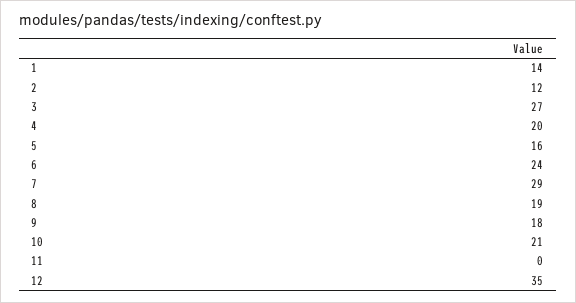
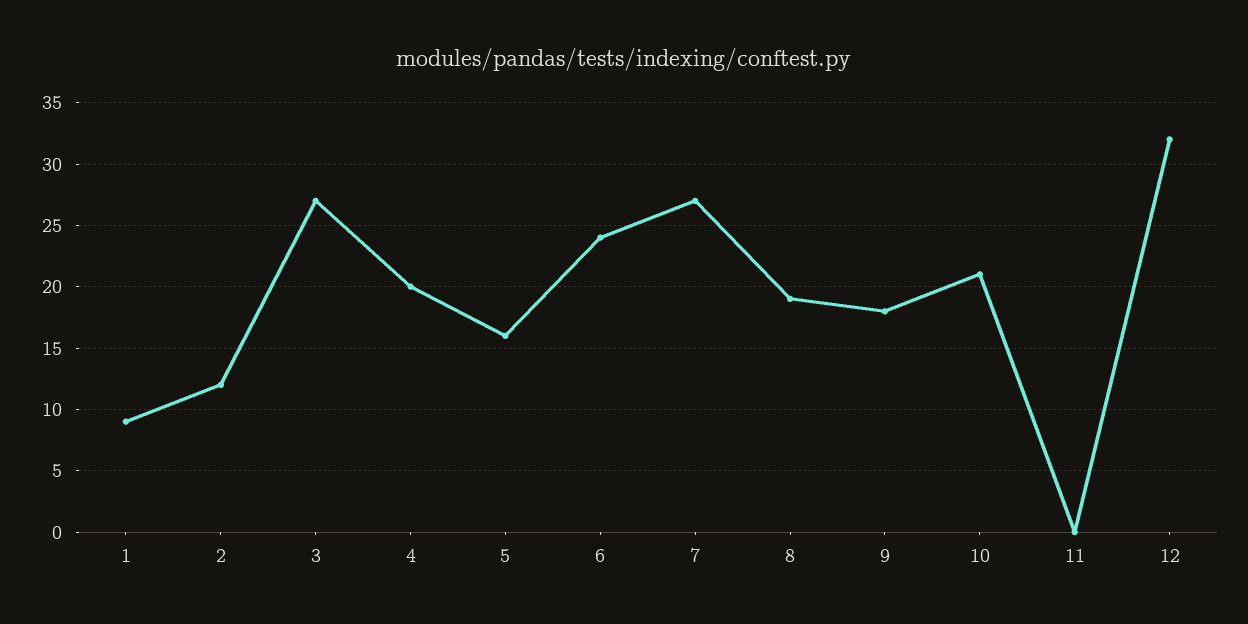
1: 14 -> 9
7: 29 -> 27
12: 35 -> 32

